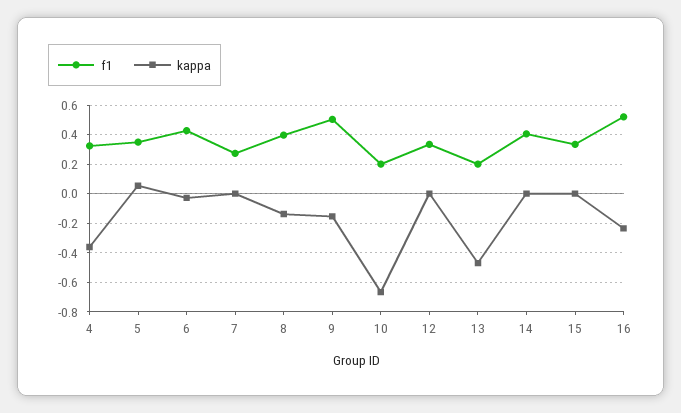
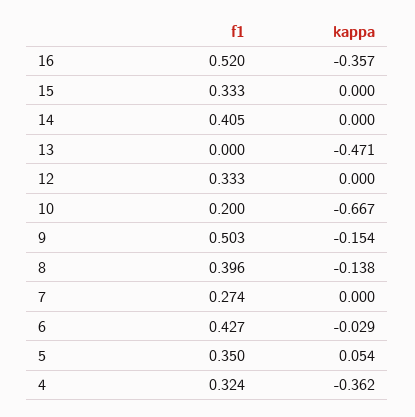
f1, 13: 0.2 -> 0
kappa, 16: -0.25 -> -0.357

